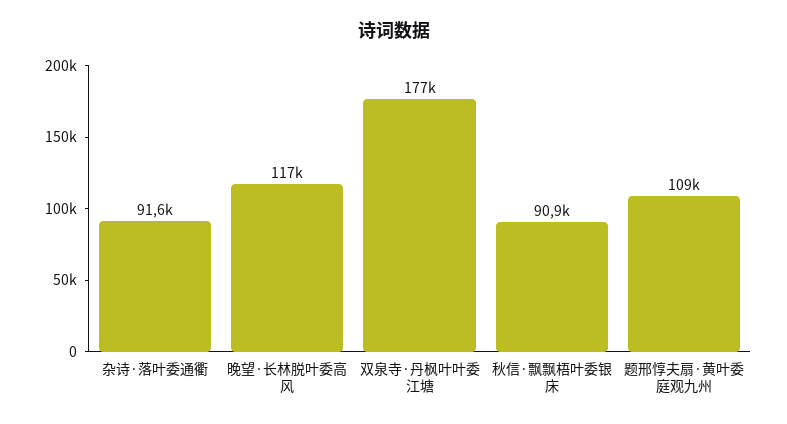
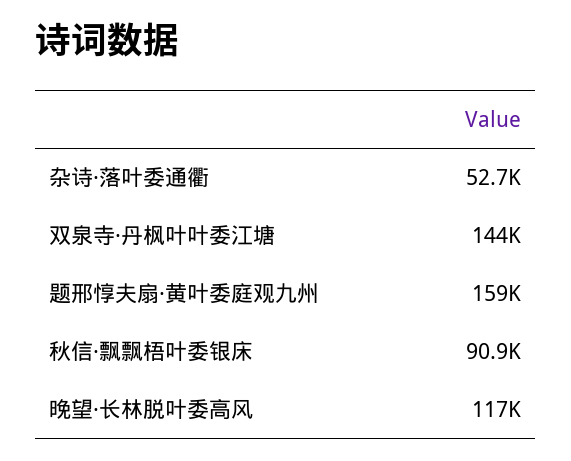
杂诗·落叶委通衢: 91600 -> 52700
双泉寺·丹枫叶叶委江塘: 177000 -> 144000
题邢惇夫扇·黄叶委庭观九州: 109000 -> 159000

